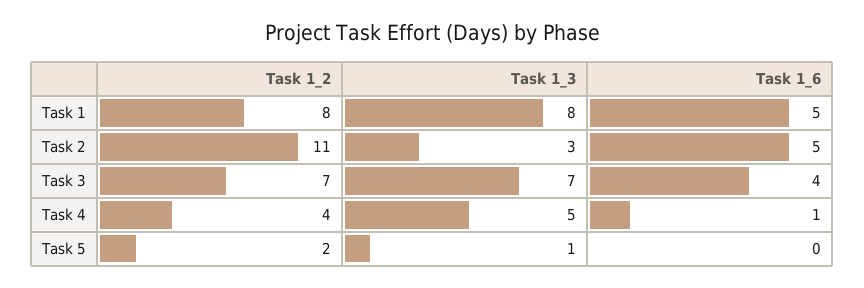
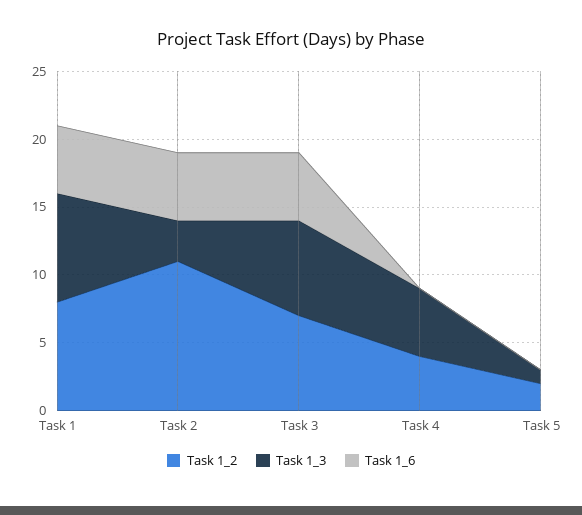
Task 1_6, Task 3: 4 -> 5
Task 1_6, Task 4: 1 -> 0

